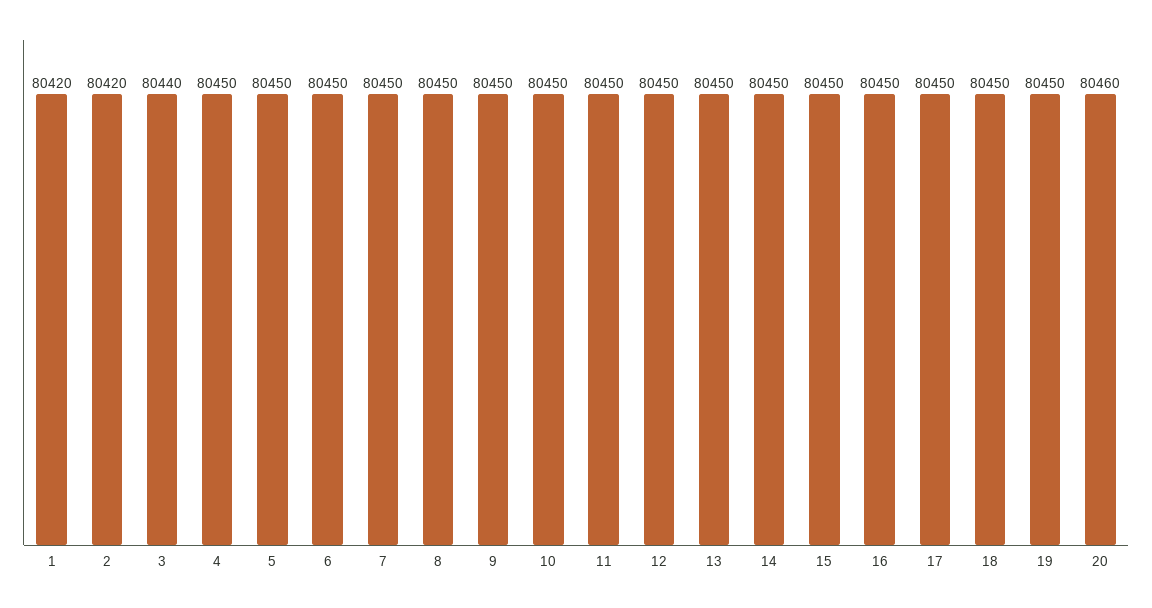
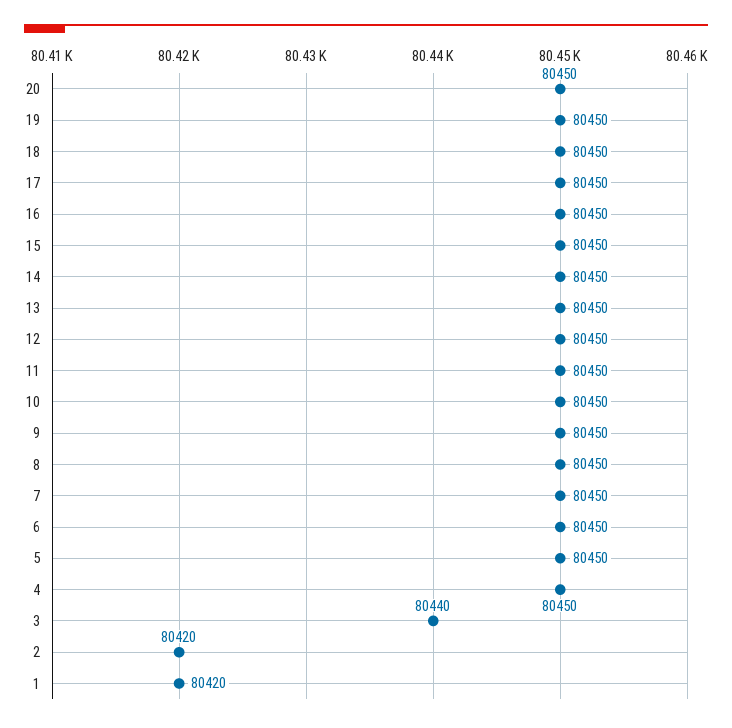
20: 80460 -> 80450

